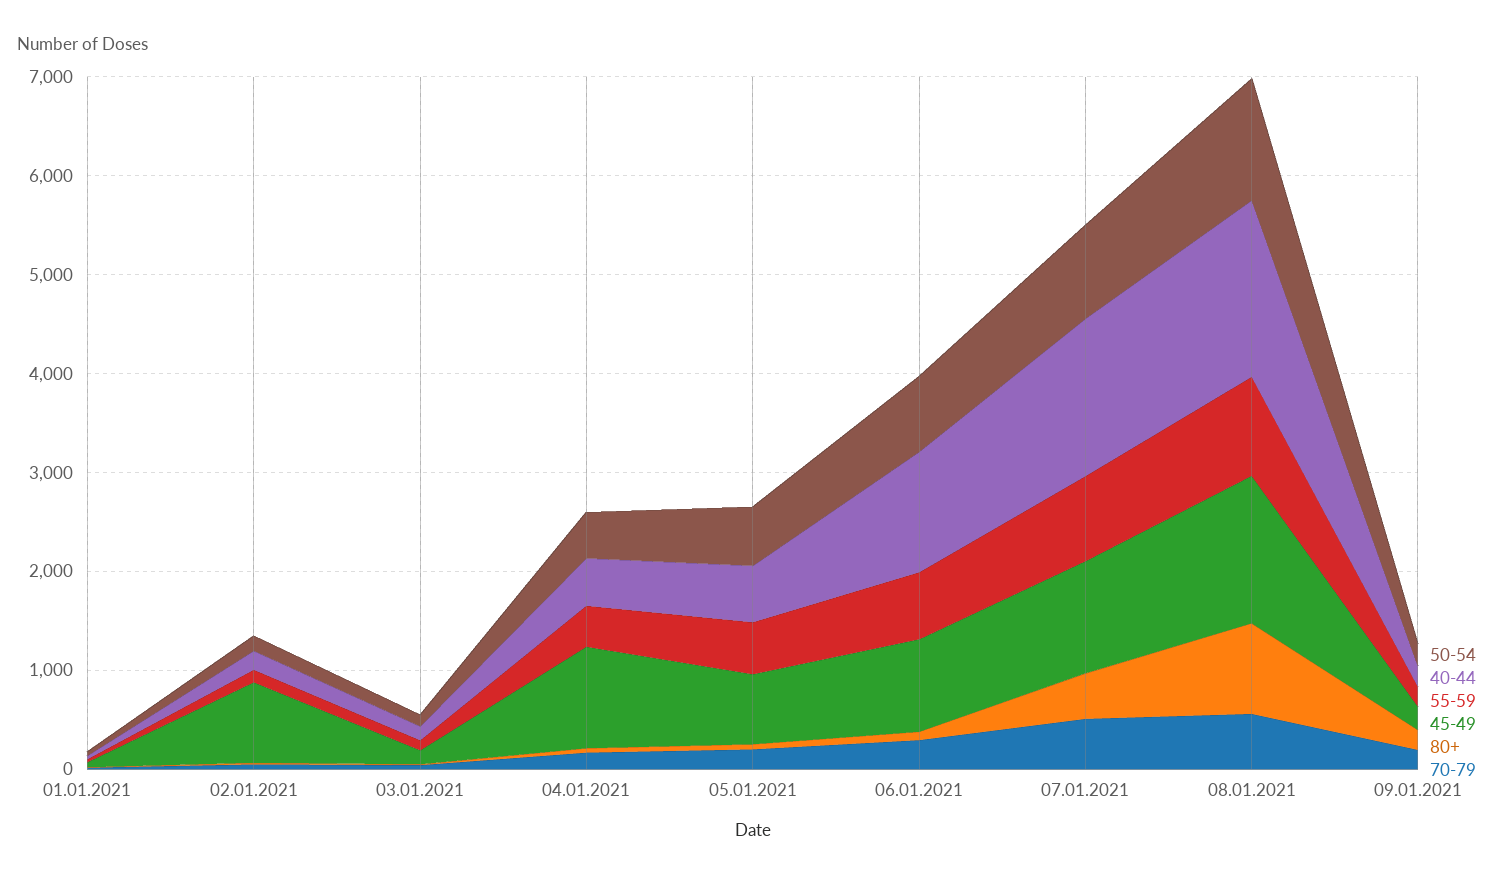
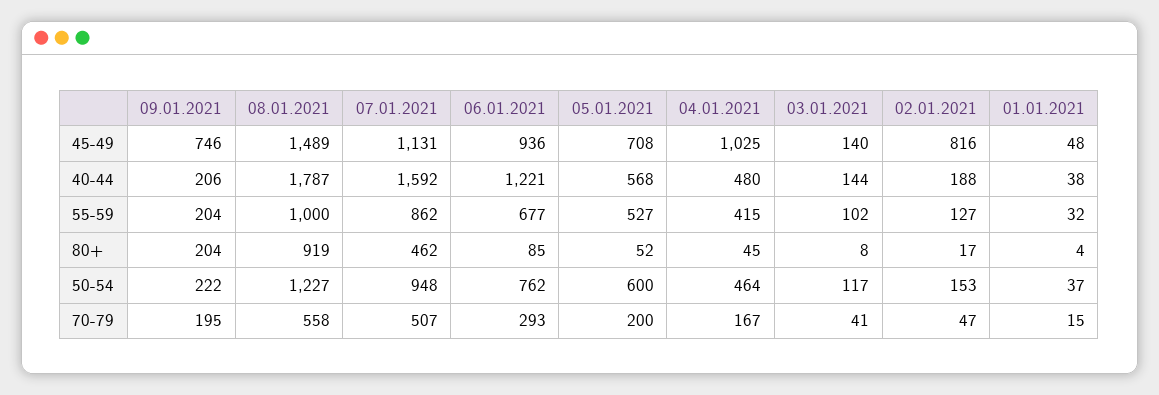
45-49, 09.01.2021: 200 -> 746

